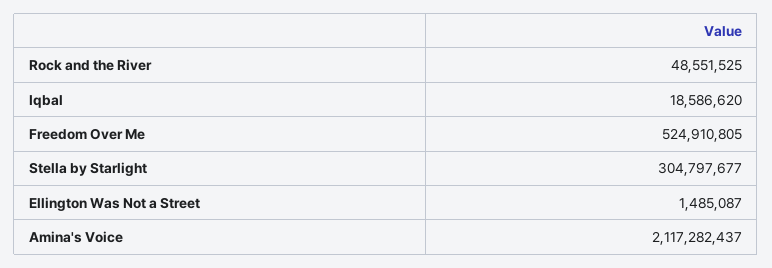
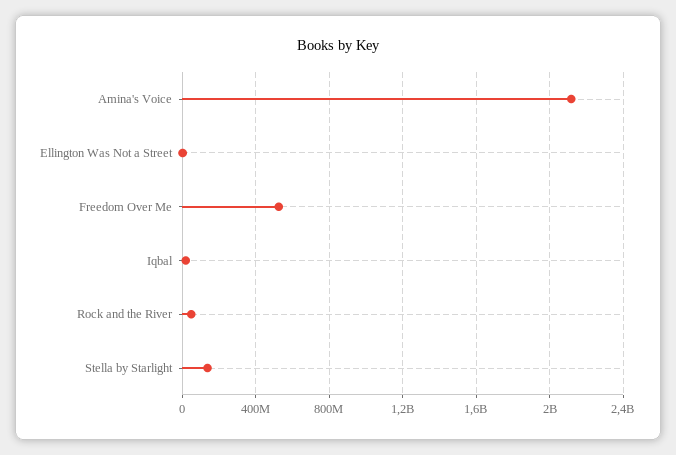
Stella by Starlight: 304797677 -> 150000000

